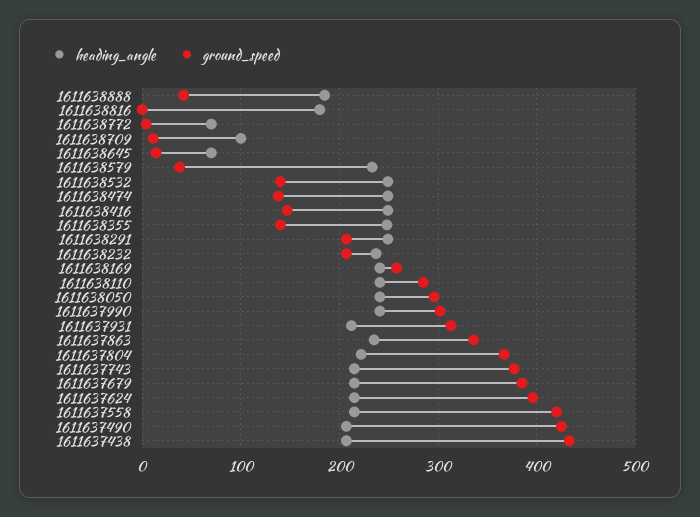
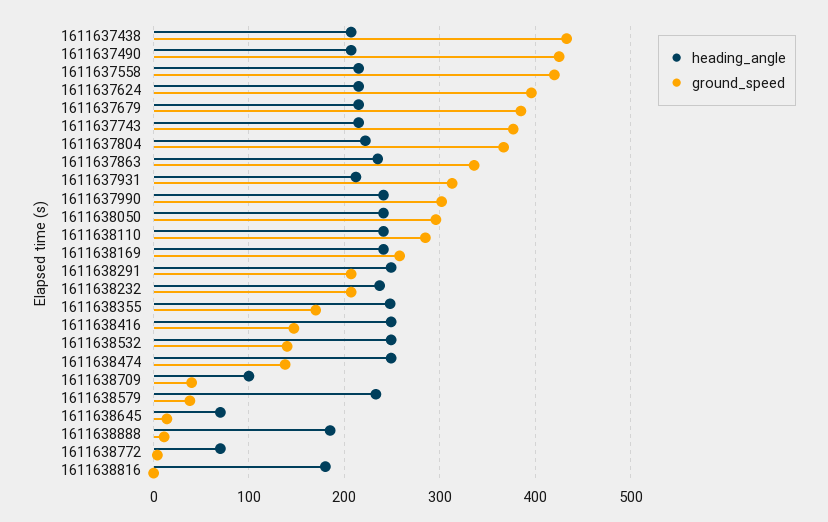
ground_speed, 1611638888: 40 -> 10
ground_speed, 1611638709: 10 -> 40
ground_speed, 1611638355: 140 -> 170

